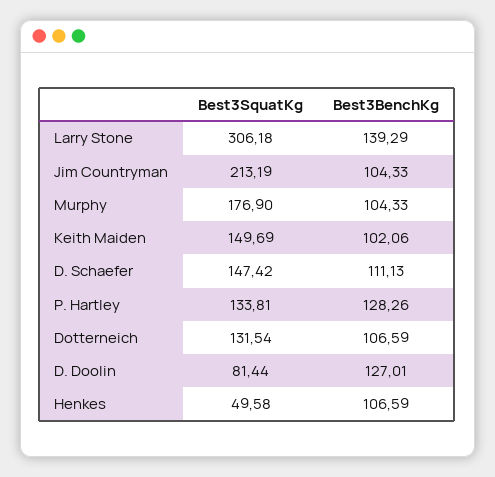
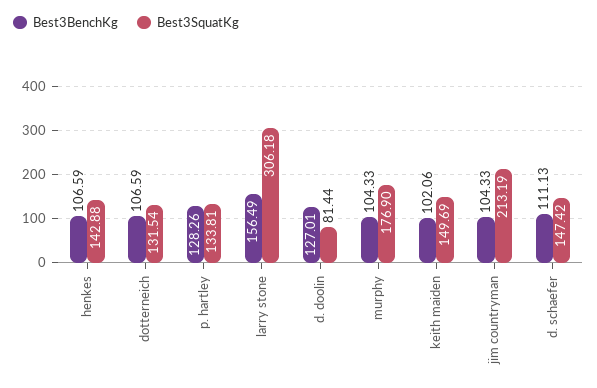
Best3BenchKg, Larry Stone: 139.29 -> 156.49
Best3SquatKg, Henkes: 49.58 -> 142.88

